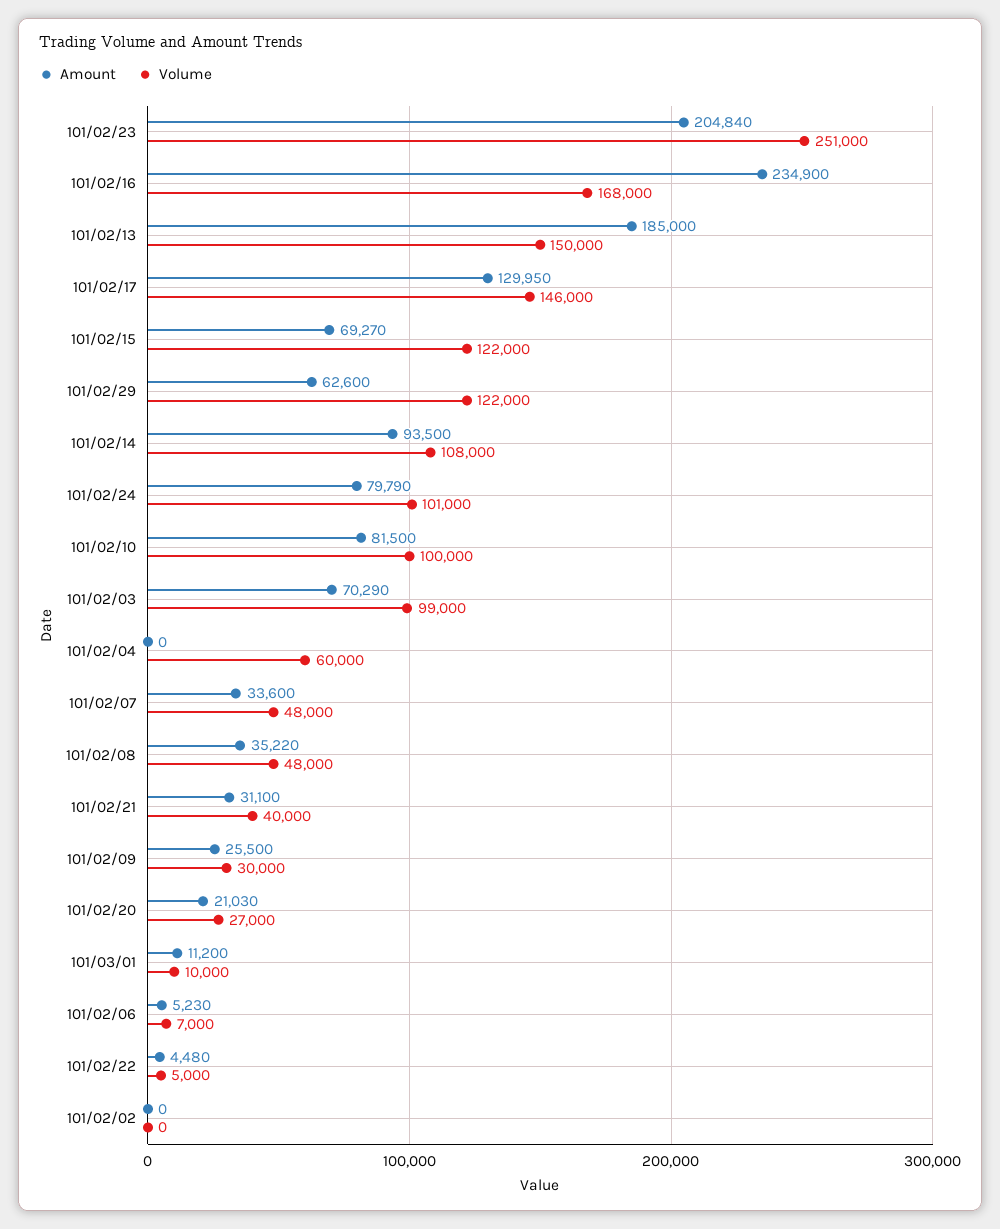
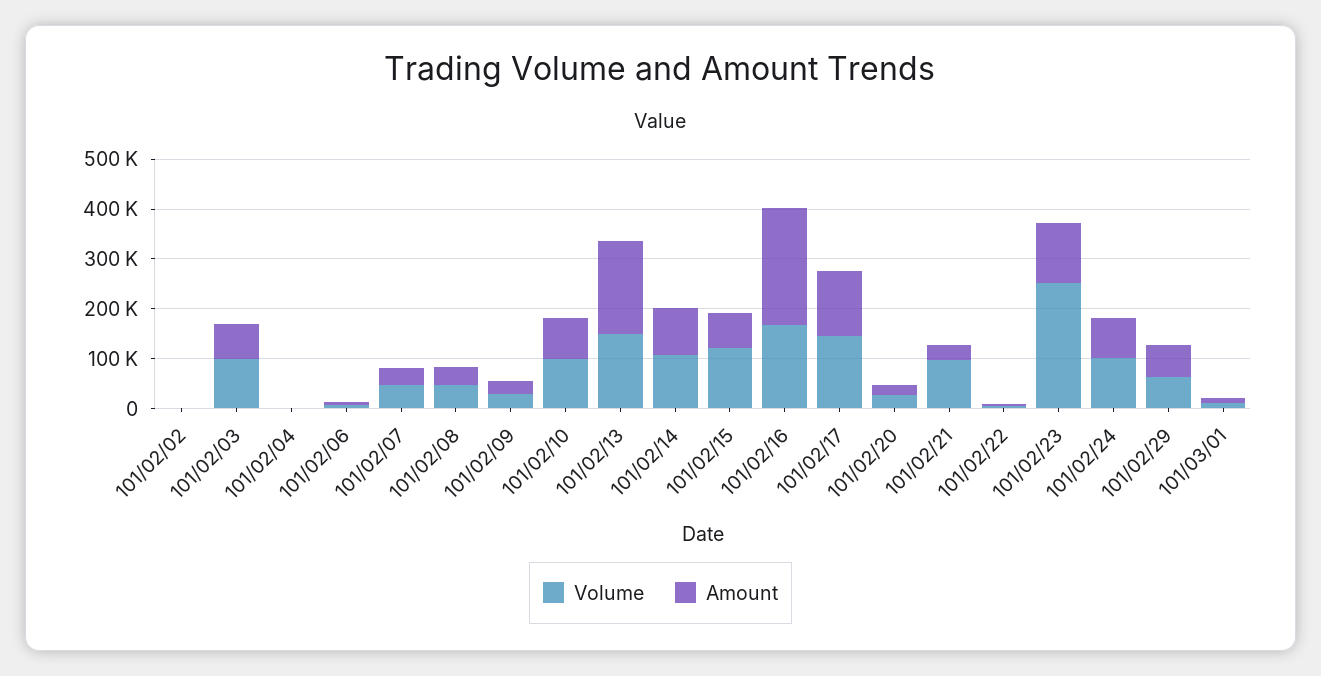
Amount, 101/02/23: 204840 -> 120000
Volume, 101/02/29: 122000 -> 60000
Volume, 101/02/04: 60000 -> 0
Volume, 101/02/21: 40000 -> 100000

